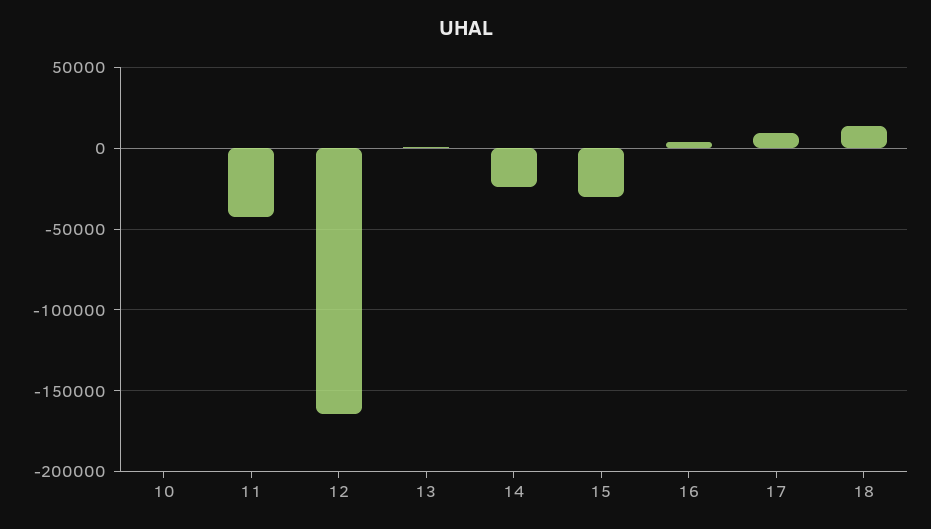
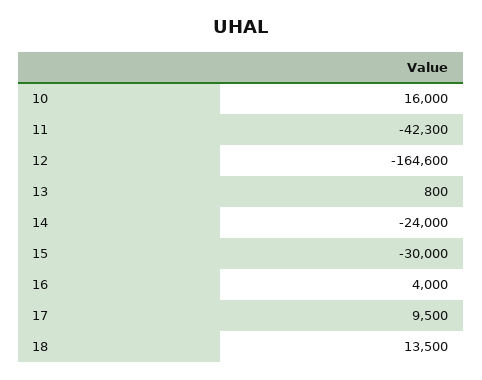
10: 0 -> 16000

